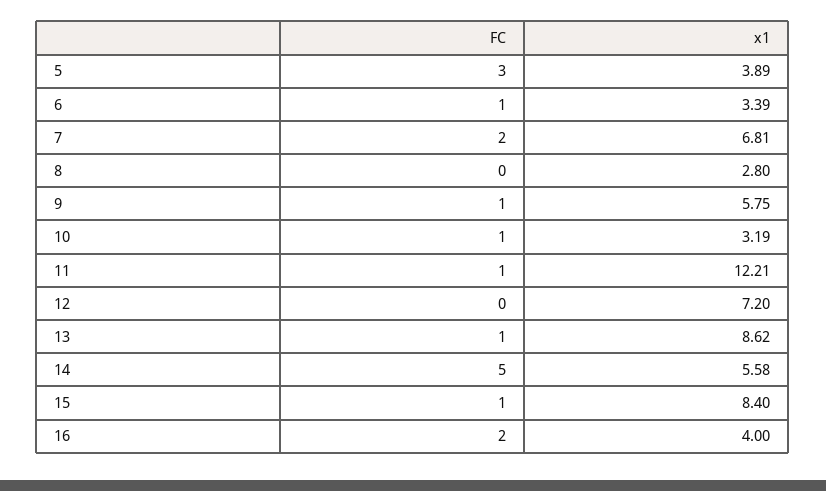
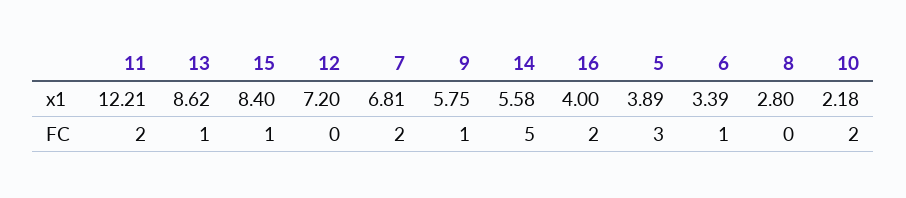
FC, 10: 1 -> 2
x1, 10: 3.19 -> 2.18
FC, 11: 1 -> 2

